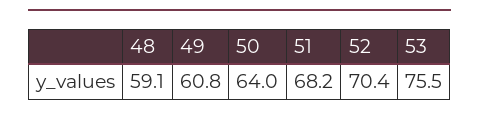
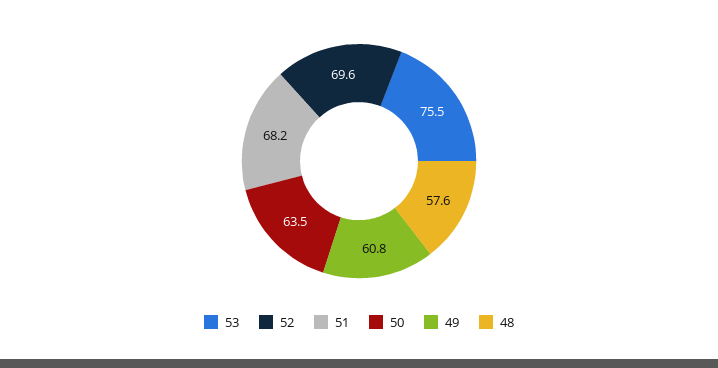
48: 59.1 -> 57.6
50: 64 -> 63.5
52: 70.4 -> 69.6

